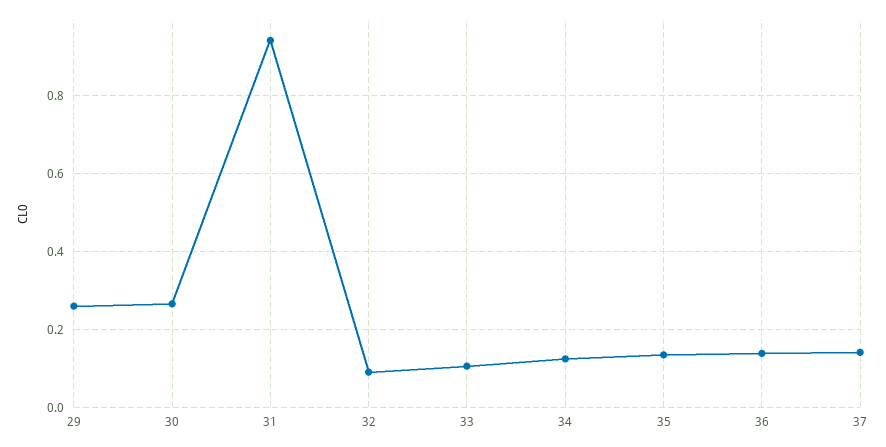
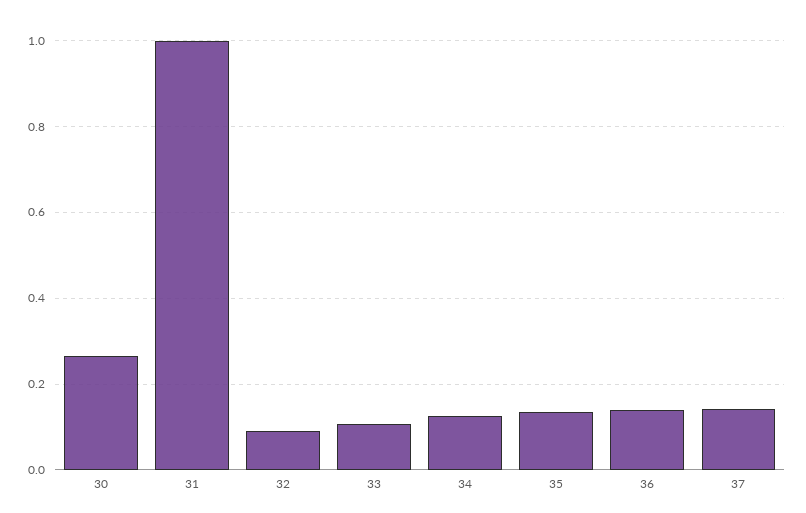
29: 0.26 -> none
31: 0.94 -> 1

